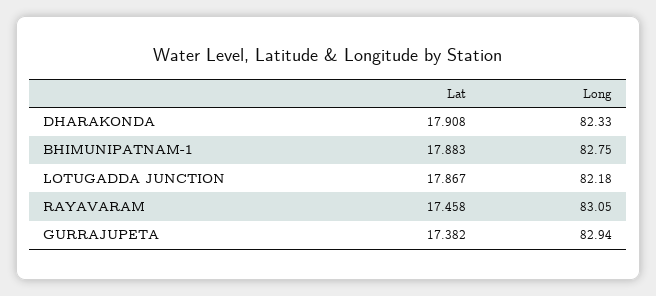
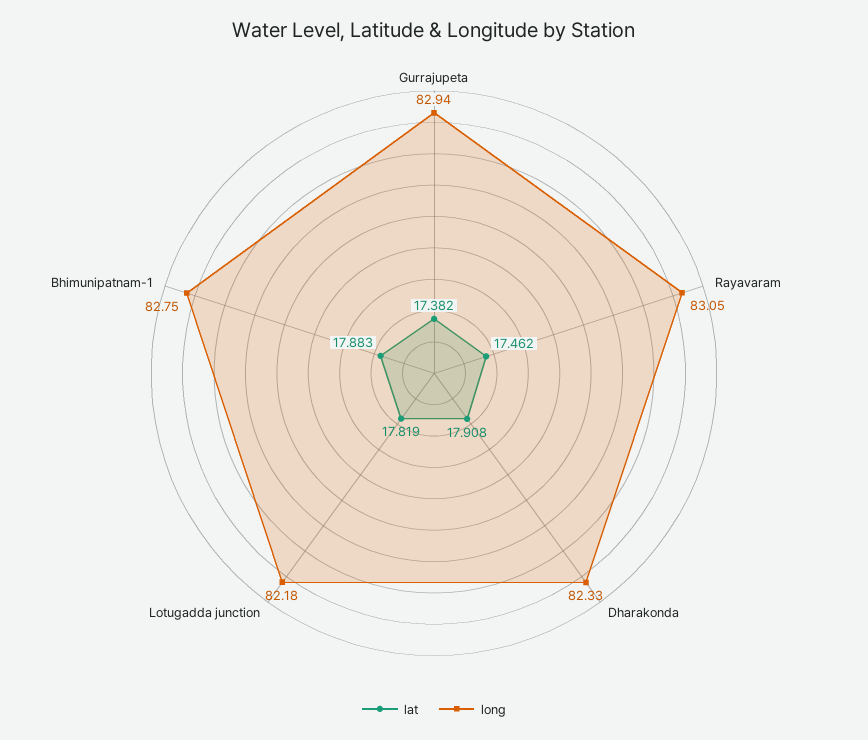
Lat, LOTUGADDA JUNCTION: 17.867 -> 17.819
Lat, RAYAVARAM: 17.458 -> 17.462

